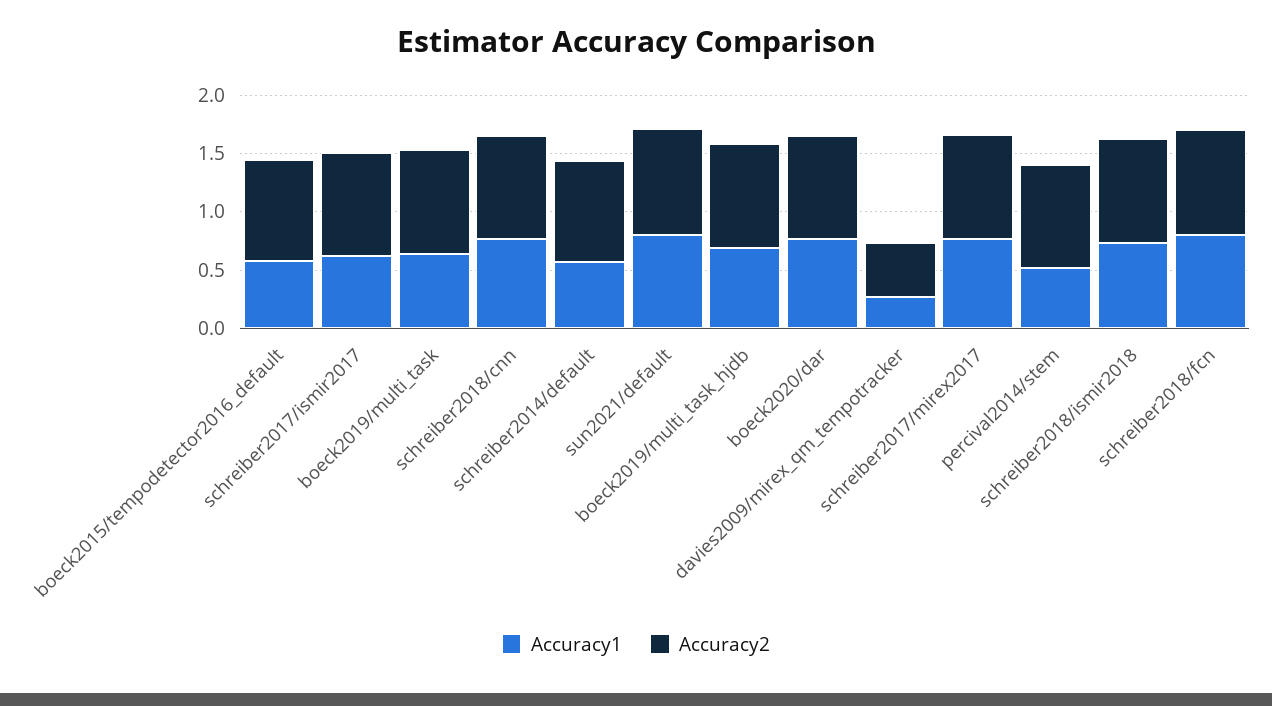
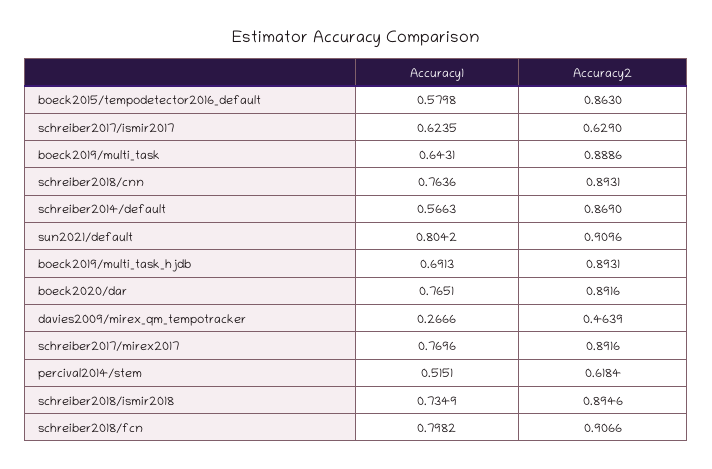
Accuracy2, schreiber2017/ismir2017: 0.9 -> 0.629
Accuracy2, percival2014/stem: 0.9 -> 0.6184

